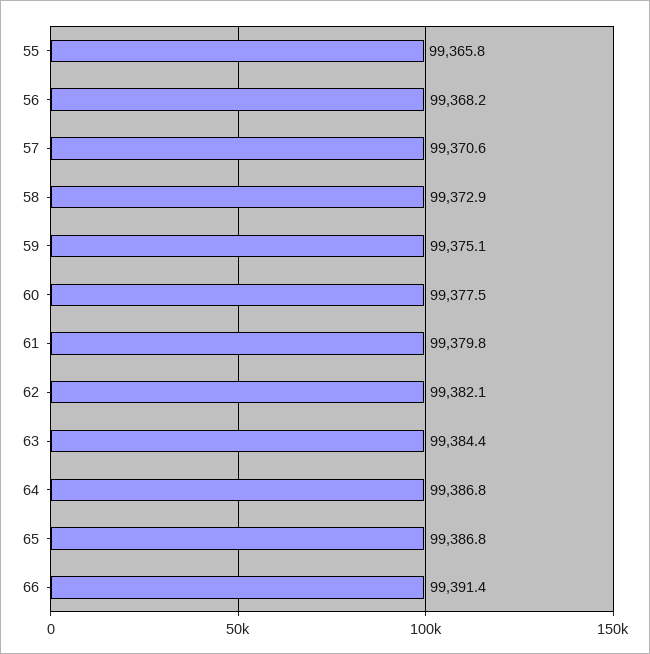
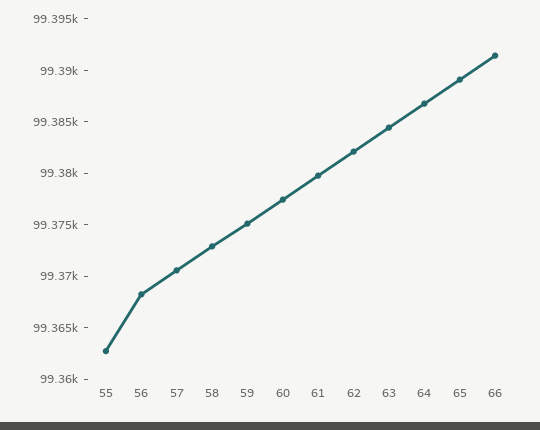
55: 99365.8 -> 99363
65: 99386.8 -> 99389

